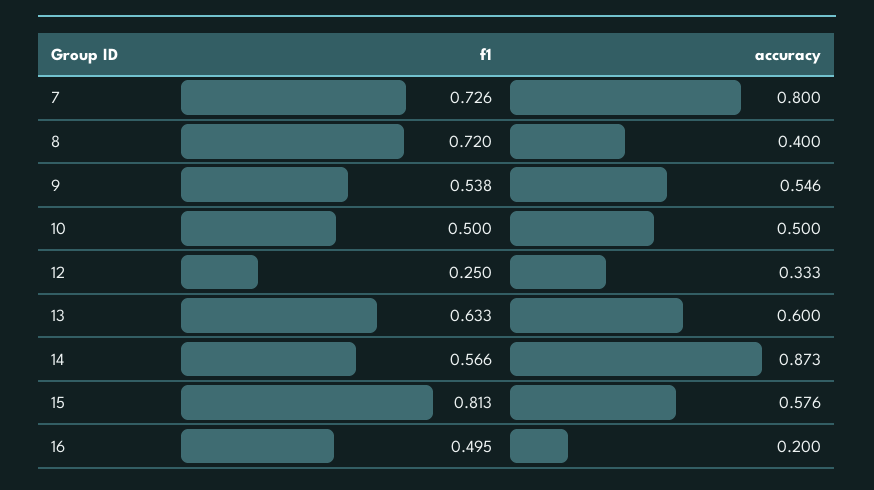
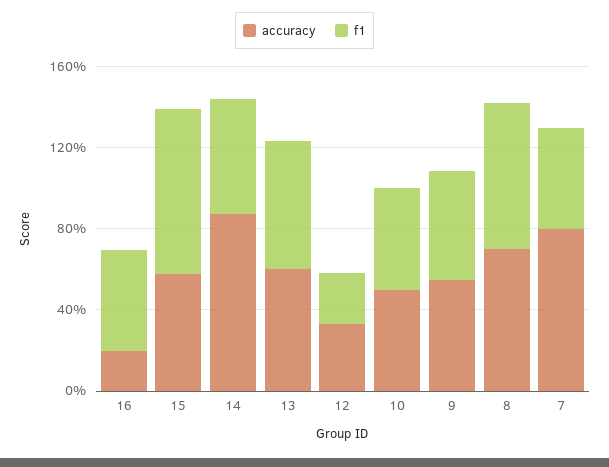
f1, 7: 0.726 -> 0.5
accuracy, 8: 0.4 -> 0.7

